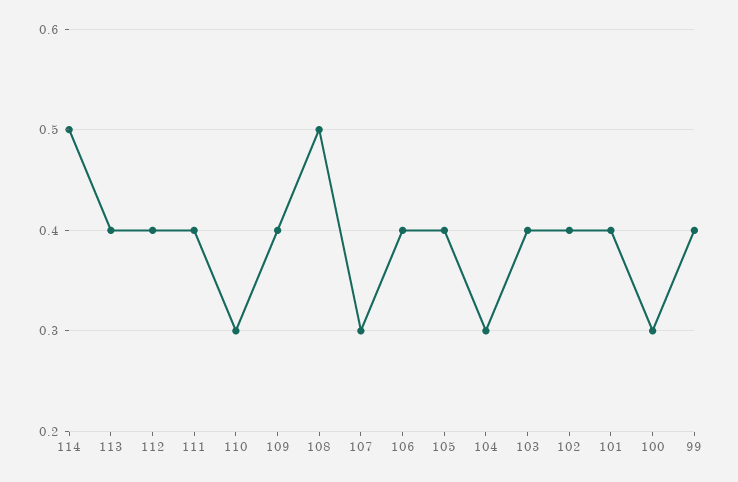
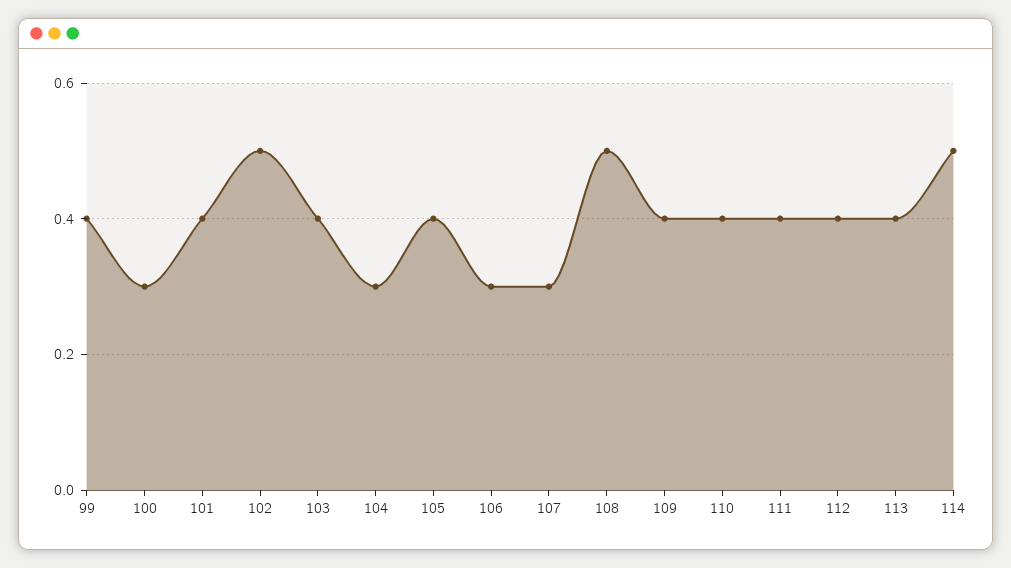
110: 0.3 -> 0.4
106: 0.4 -> 0.3
102: 0.4 -> 0.5

